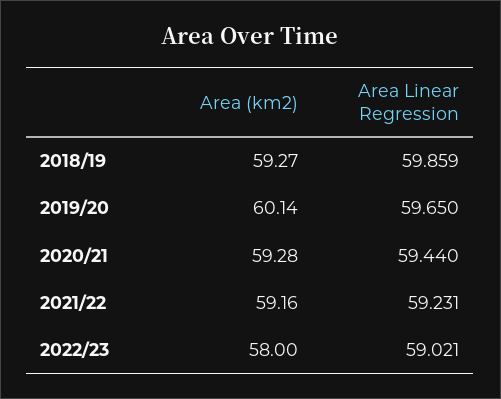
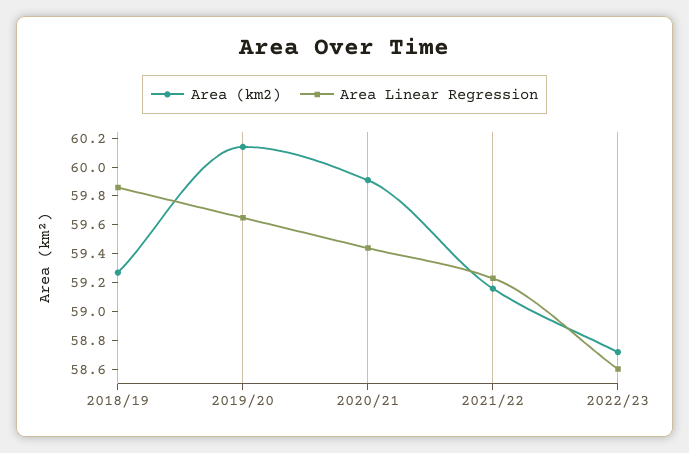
Area (km2), 2020/21: 59.28 -> 59.9
Area (km2), 2022/23: 58 -> 58.7
Area Linear Regression, 2022/23: 59.021 -> 58.6

